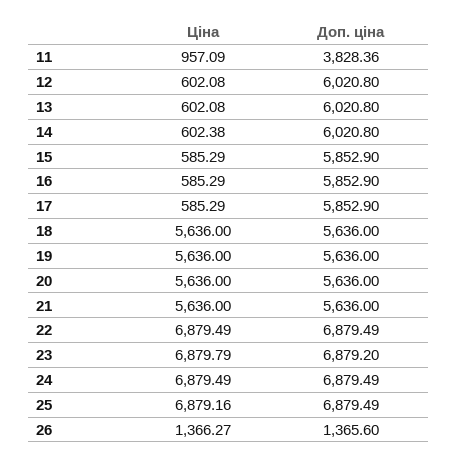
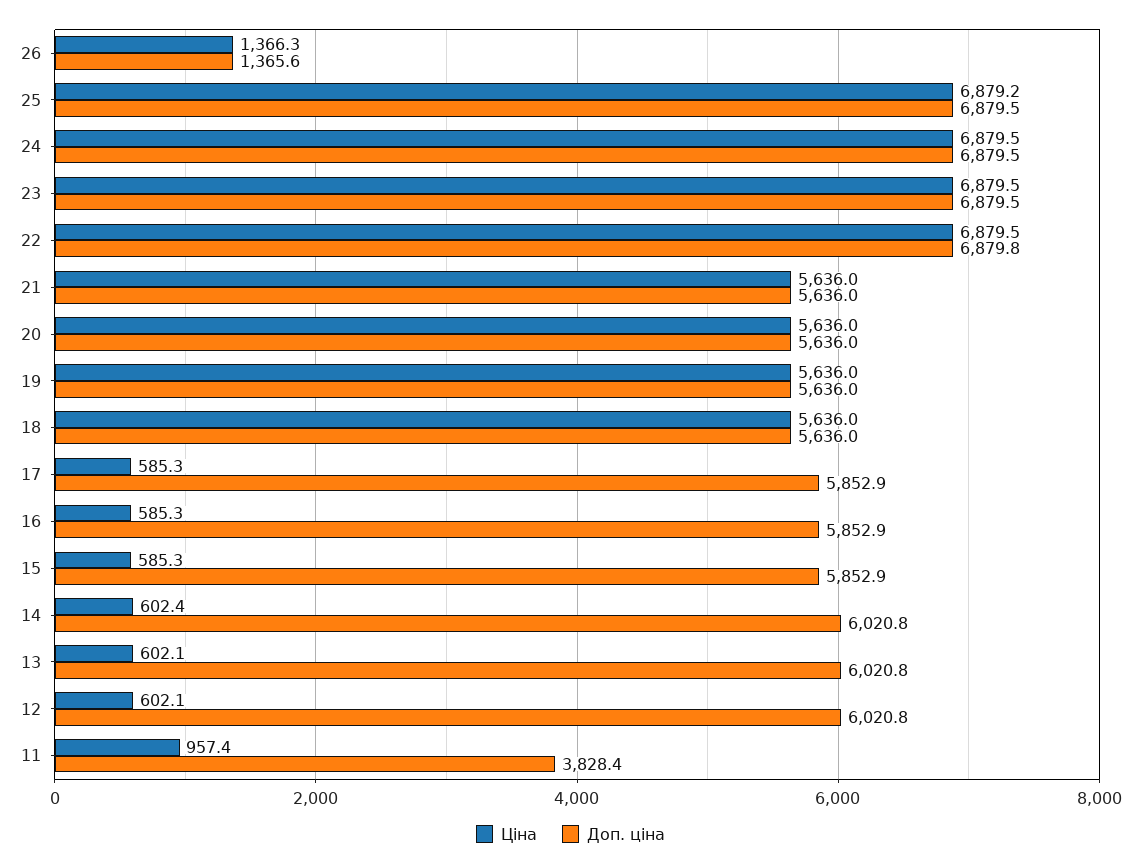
Ціна, 11: 957.09 -> 957.4
Доп. ціна, 22: 6879.49 -> 6879.8
Ціна, 23: 6879.79 -> 6879.5
Доп. ціна, 23: 6879.2 -> 6879.5

